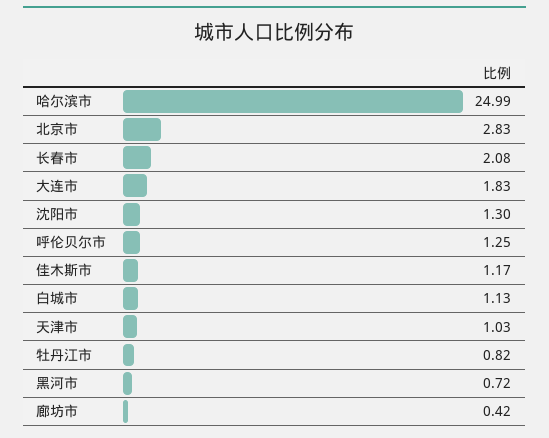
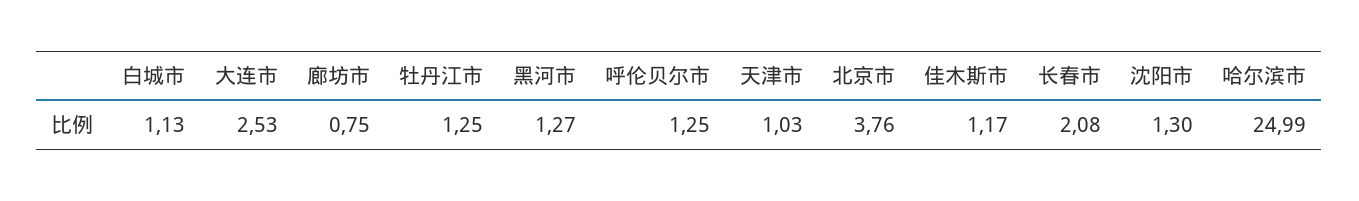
北京市: 2.83 -> 3.76
大连市: 1.83 -> 2.53
牡丹江市: 0.82 -> 1.25
黑河市: 0.72 -> 1.27
廊坊市: 0.42 -> 0.75

